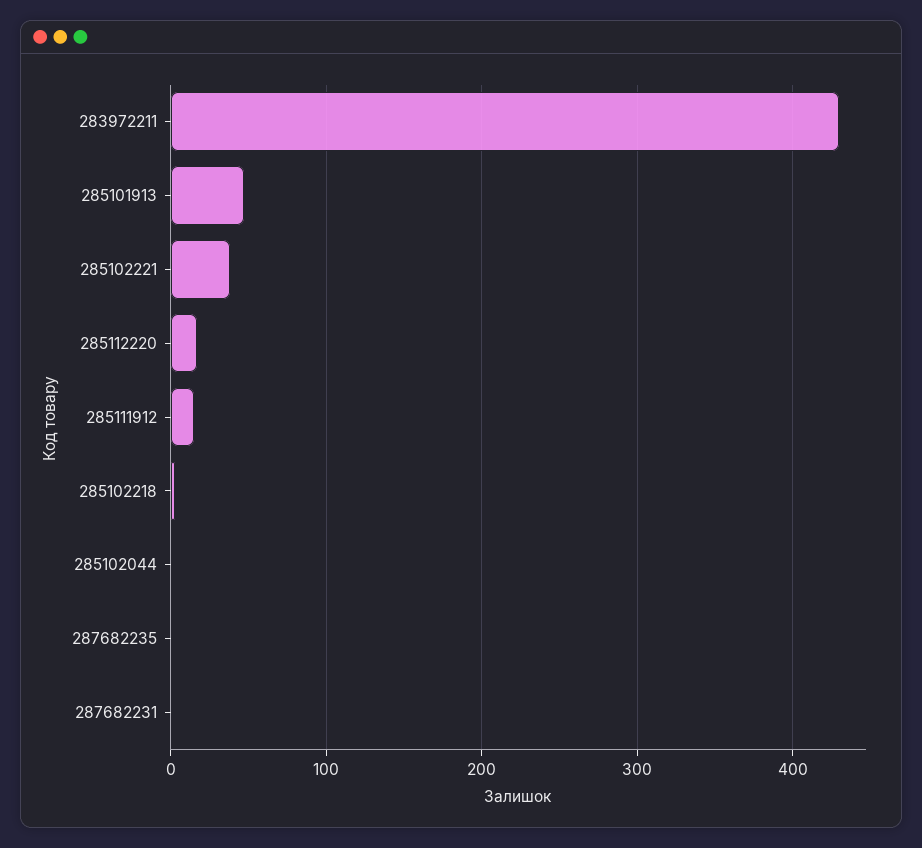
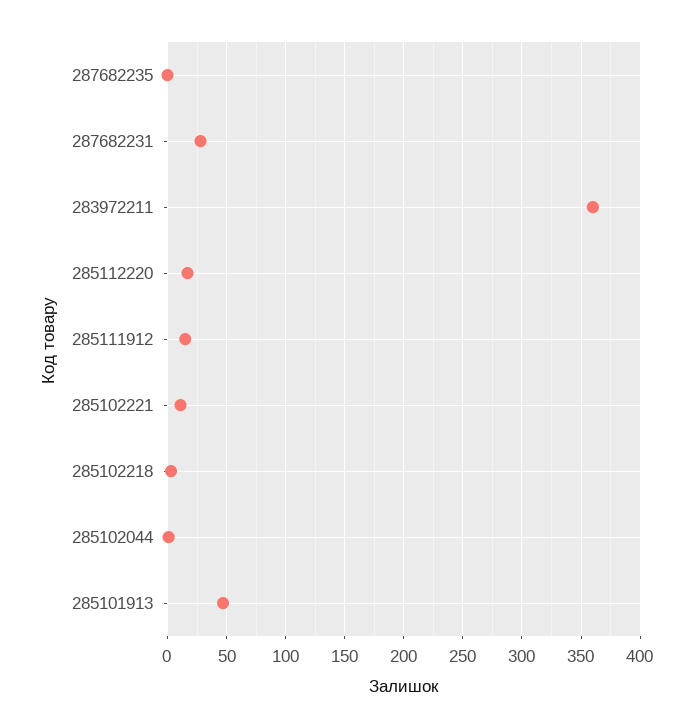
283972211: 430 -> 360
285102221: 40 -> 10
287682231: 0 -> 30

